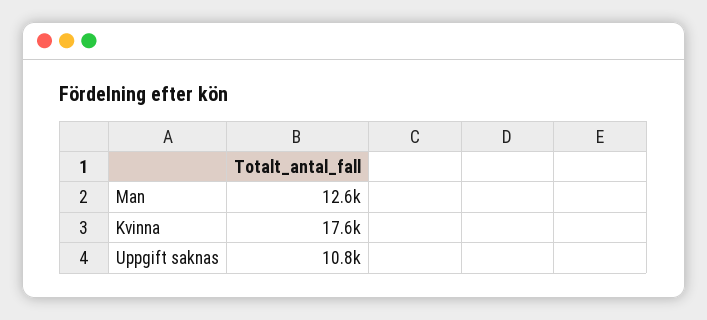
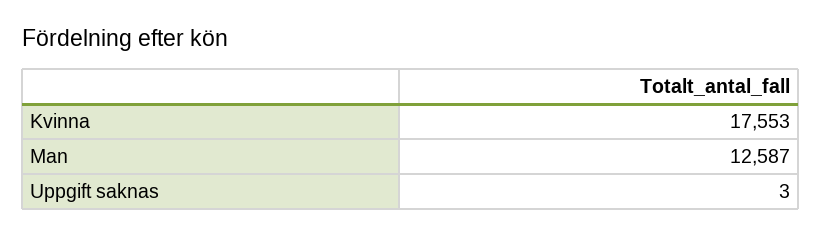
Uppgift saknas: 10800 -> 3

